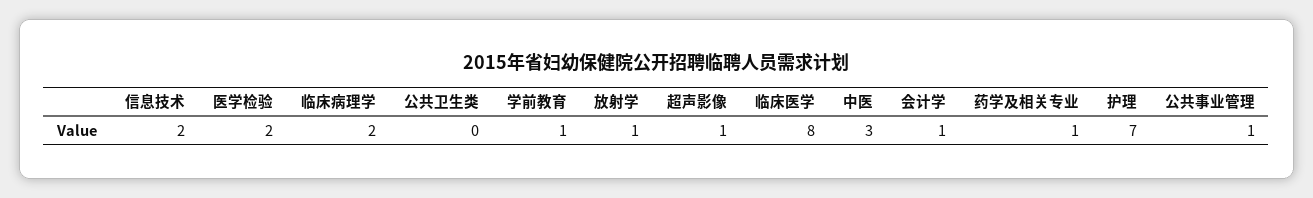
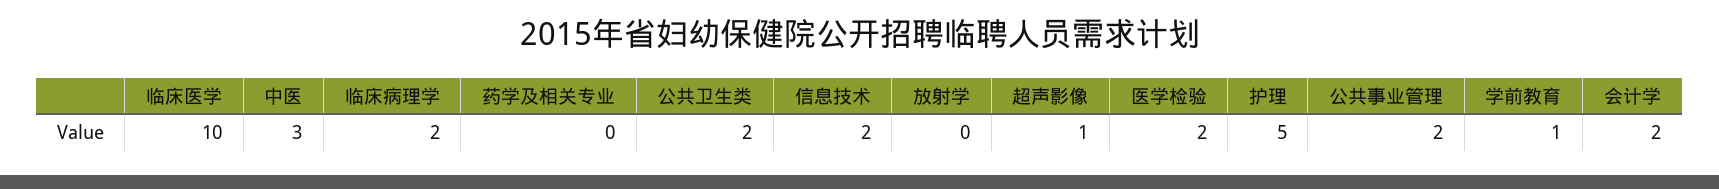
公共卫生类: 0 -> 2
放射学: 1 -> 0
临床医学: 8 -> 10
会计学: 1 -> 2
药学及相关专业: 1 -> 0
护理: 7 -> 5
公共事业管理: 1 -> 2

